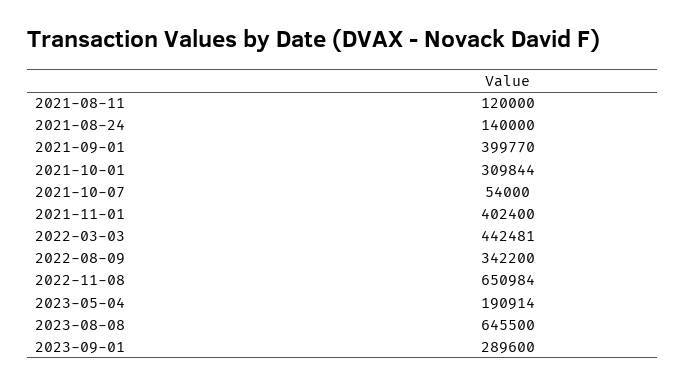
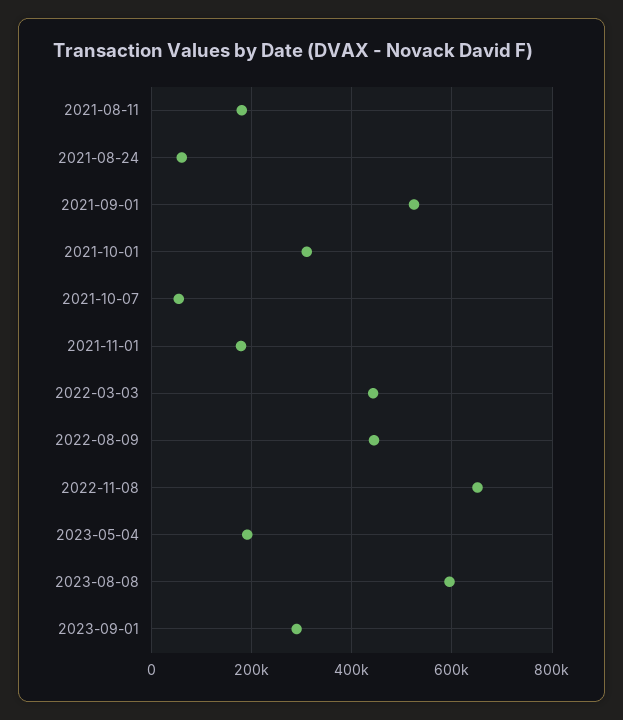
2021-08-11: 120000 -> 180000
2021-08-24: 140000 -> 60000
2021-09-01: 399770 -> 520000
2021-11-01: 402400 -> 180000
2022-08-09: 342200 -> 440000
2023-08-08: 645500 -> 600000

